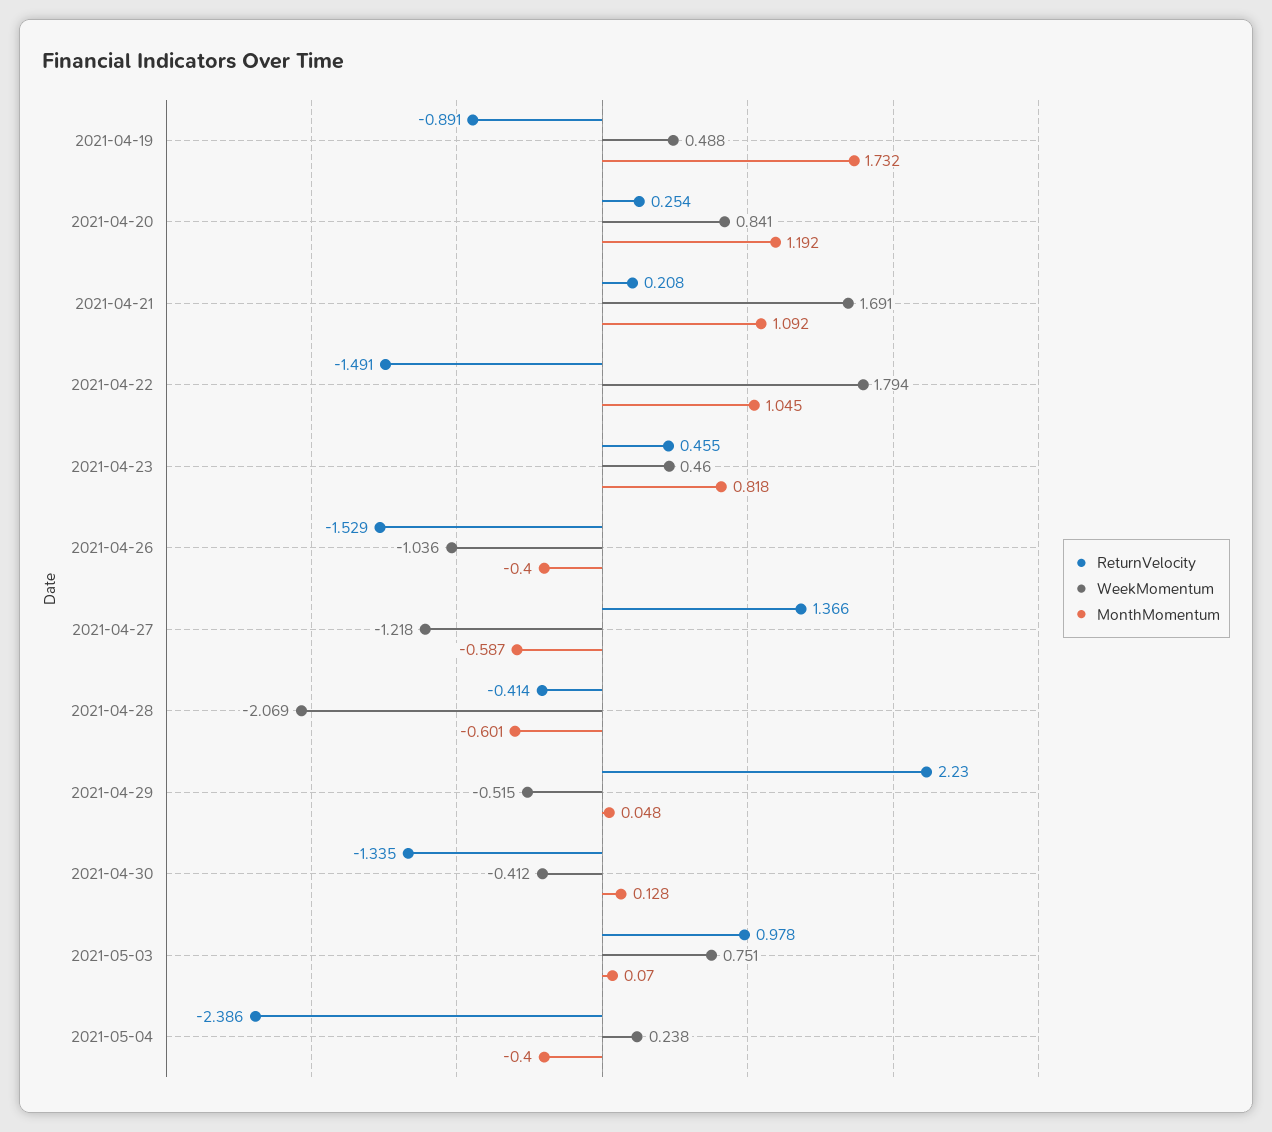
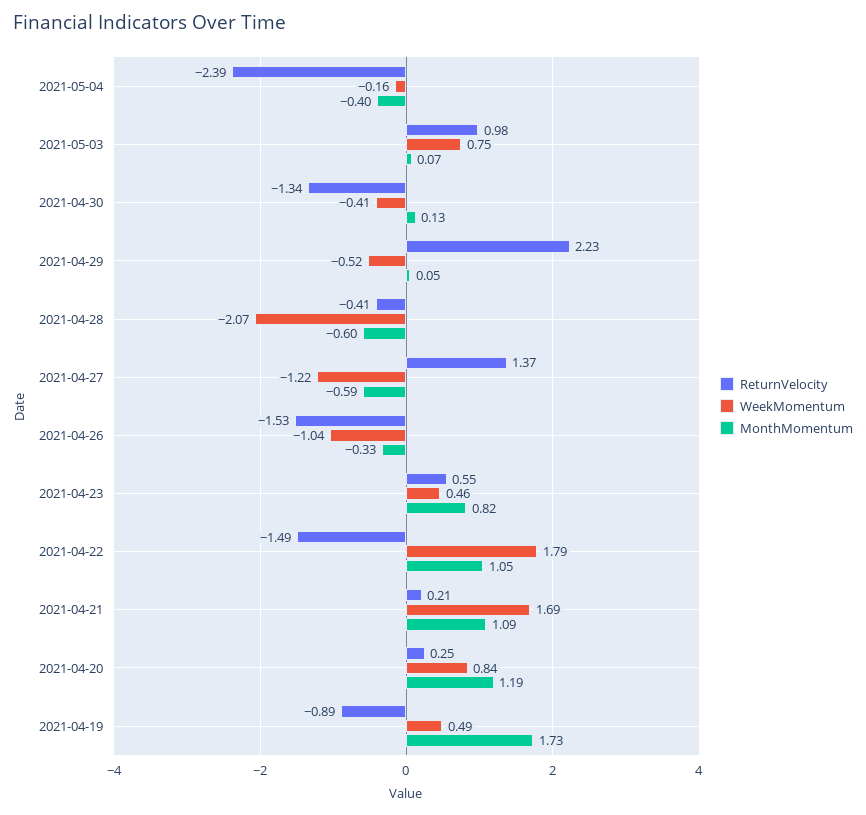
ReturnVelocity, 2021-04-23: 0.455 -> 0.55
MonthMomentum, 2021-04-26: -0.4 -> -0.33
WeekMomentum, 2021-05-04: 0.238 -> -0.16

